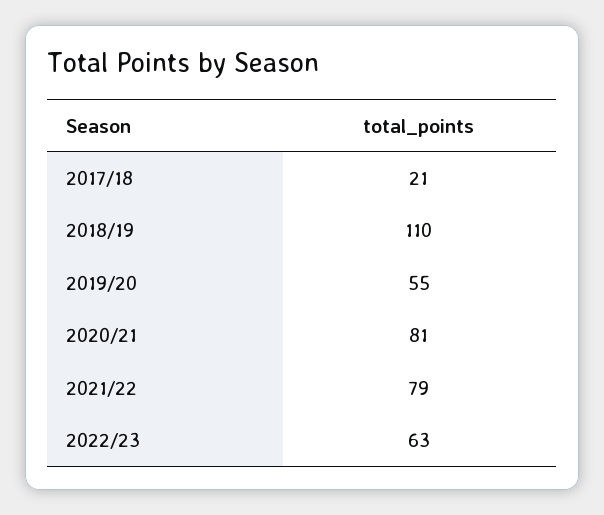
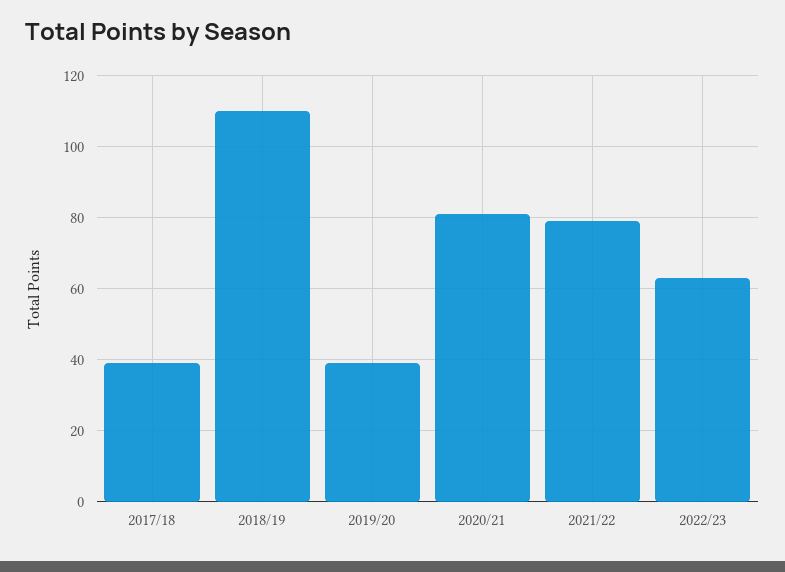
2017/18: 21 -> 40
2019/20: 55 -> 40

